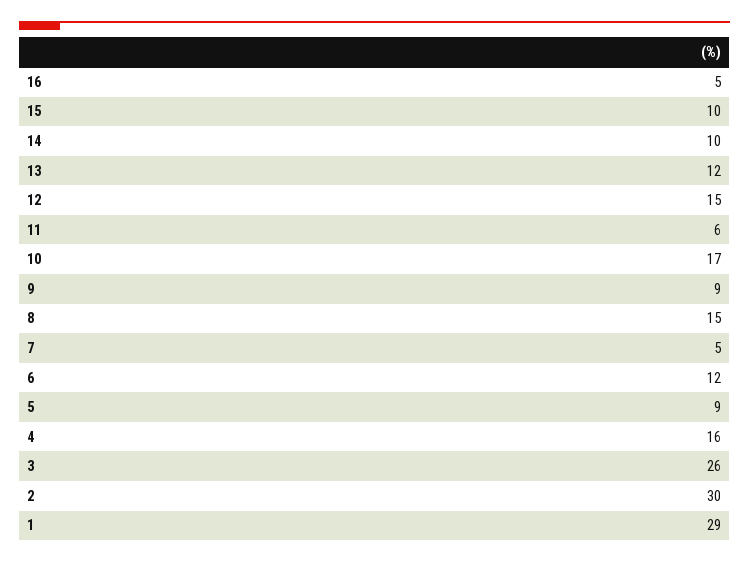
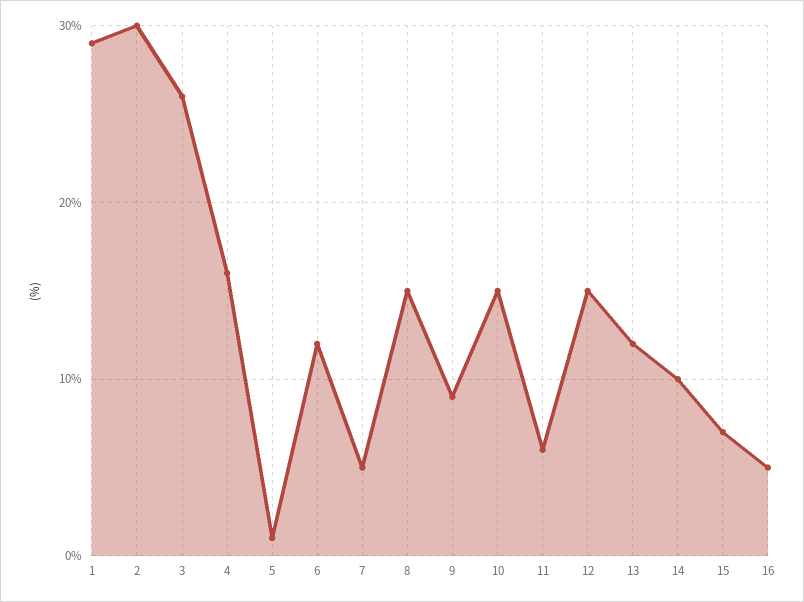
15: 10 -> 7
10: 17 -> 15
5: 9 -> 1

